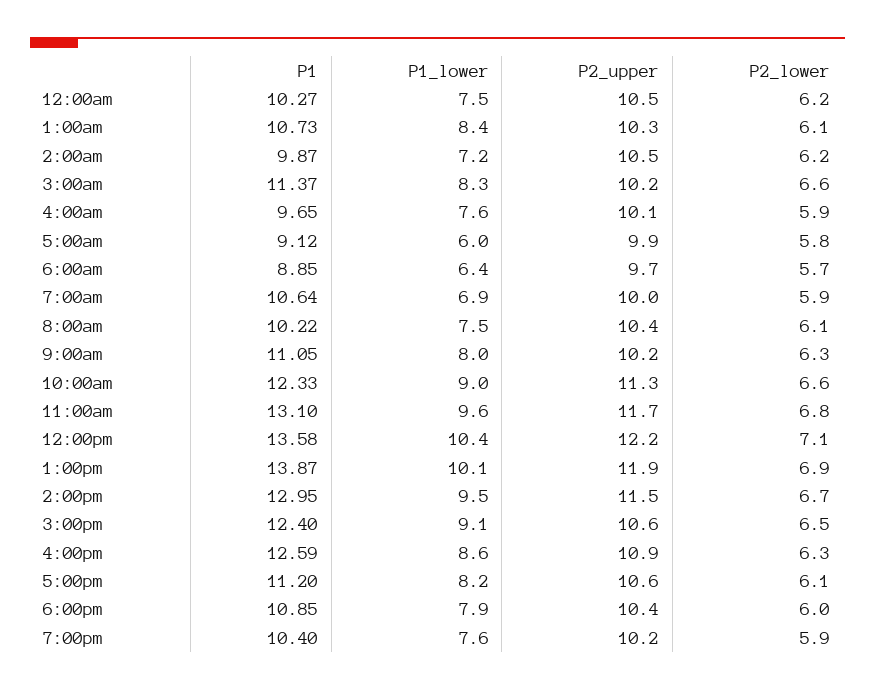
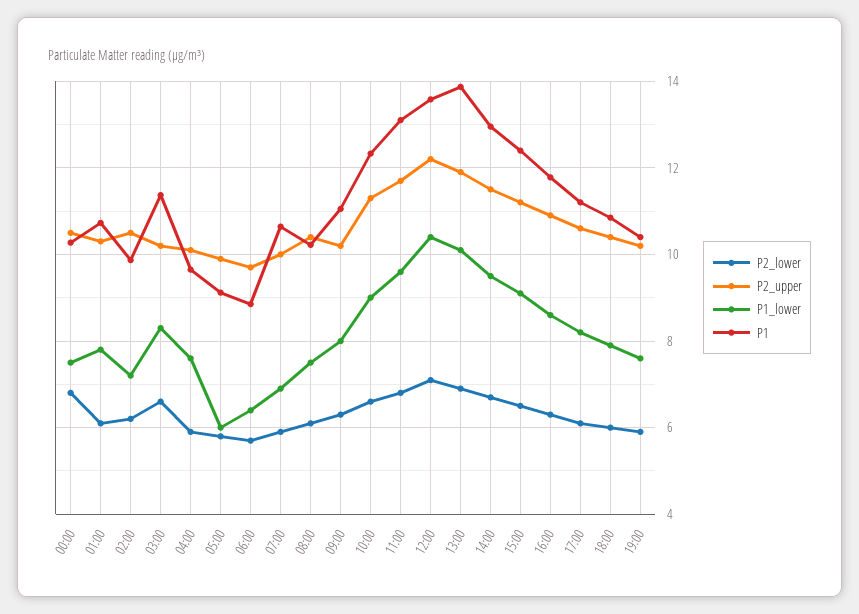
P2_lower, 12:00am: 6.2 -> 6.8
P1_lower, 1:00am: 8.4 -> 7.8
P2_upper, 3:00pm: 10.6 -> 11.2
P1, 4:00pm: 12.59 -> 11.8

